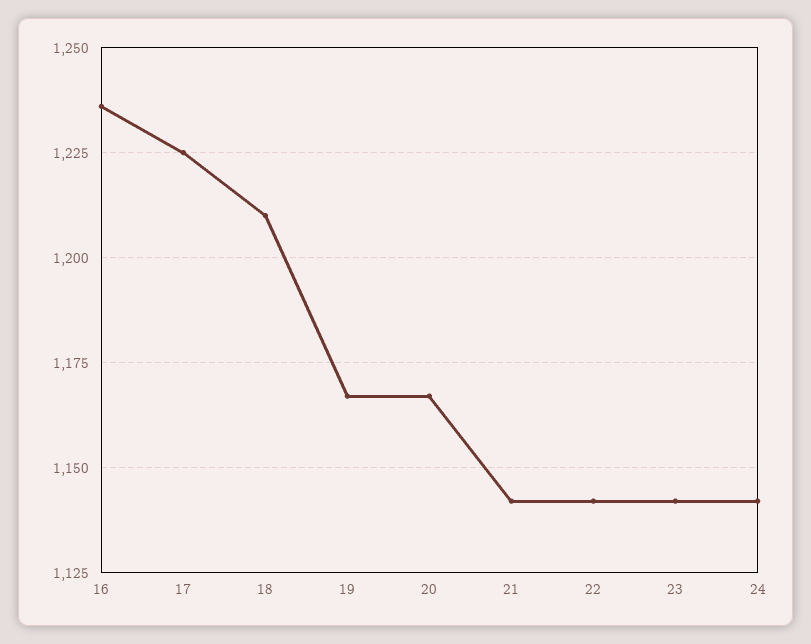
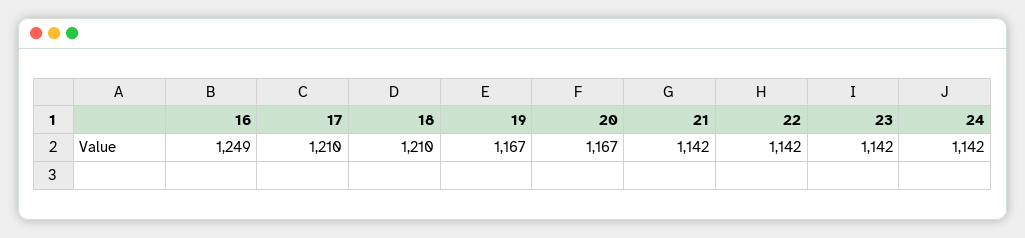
16: 1235 -> 1249
17: 1225 -> 1210

